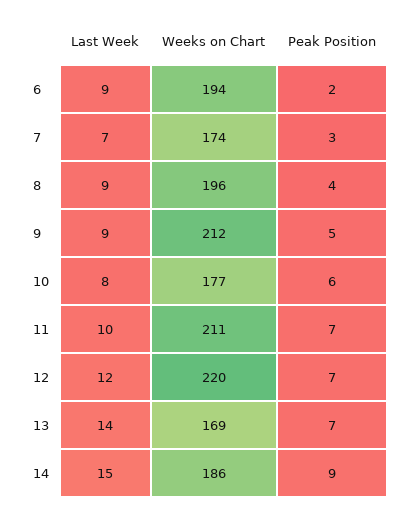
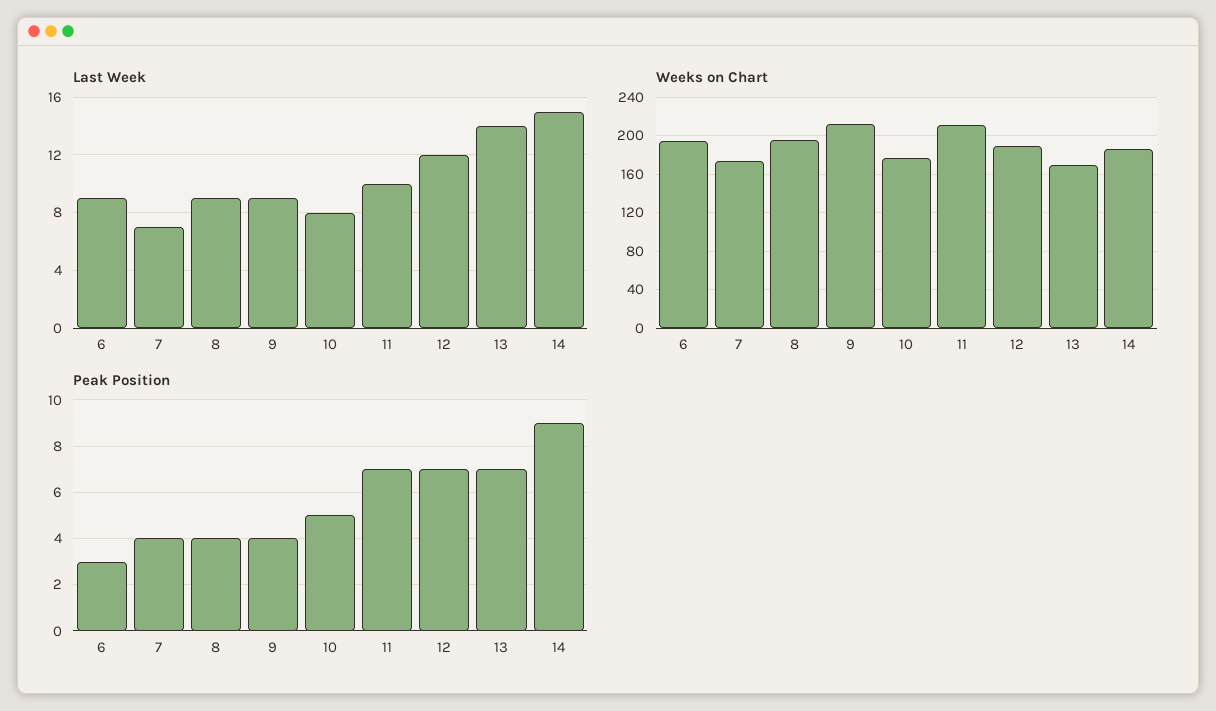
Peak Position, 6: 2 -> 3
Peak Position, 7: 3 -> 4
Peak Position, 9: 5 -> 4
Peak Position, 10: 6 -> 5
Weeks on Chart, 12: 220 -> 190

